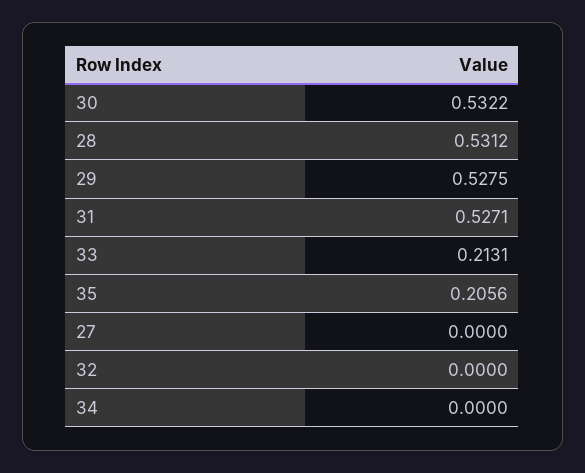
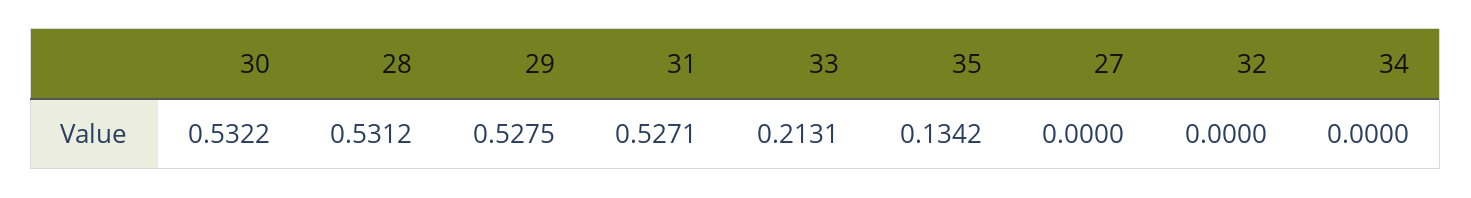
35: 0.2056 -> 0.1342

